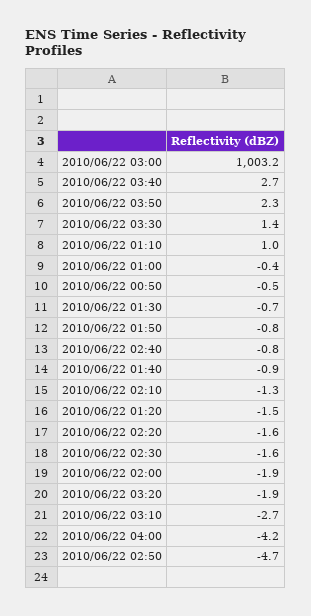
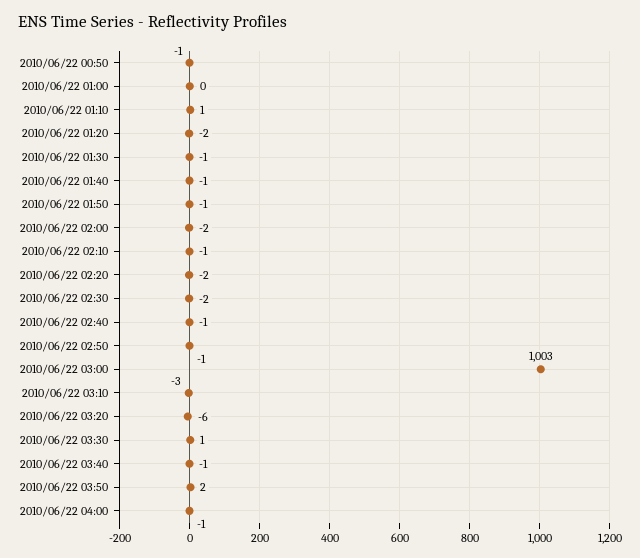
2010/06/22 03:40: 2.7 -> -1
2010/06/22 03:20: -1.9 -> -6
2010/06/22 04:00: -4.2 -> -1
2010/06/22 02:50: -4.7 -> -1

